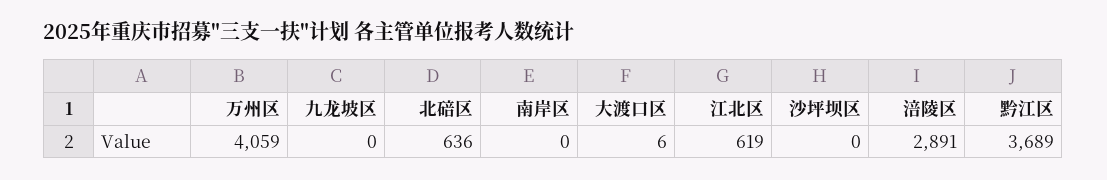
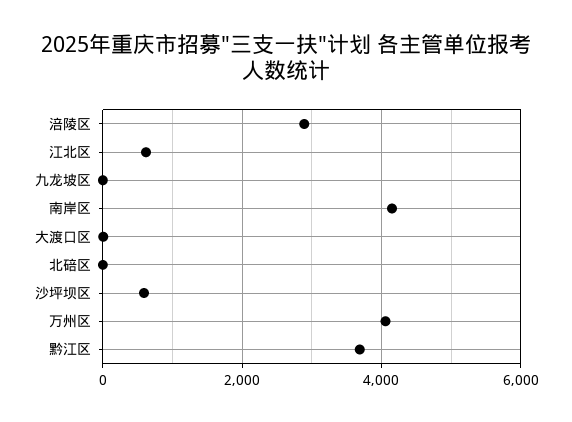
北碚区: 636 -> 0
南岸区: 0 -> 4200
沙坪坝区: 0 -> 600

